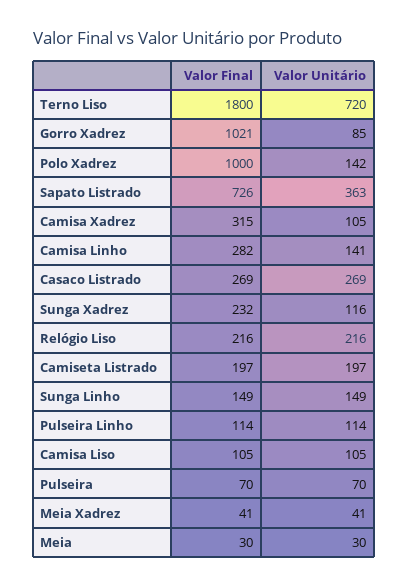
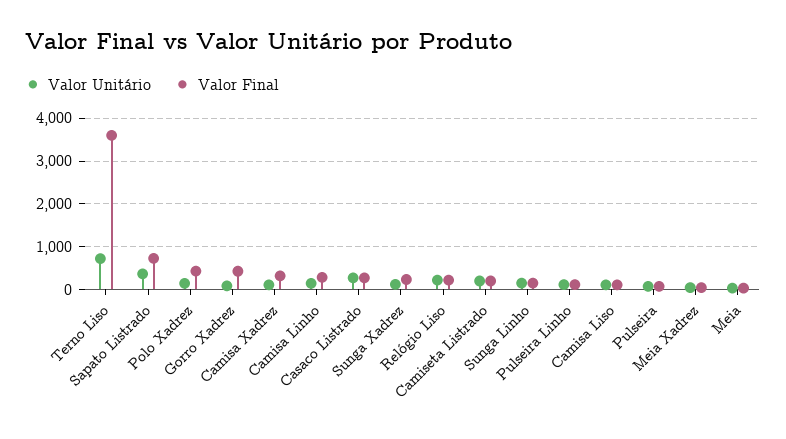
Valor Final, Terno Liso: 1800 -> 3600
Valor Final, Gorro Xadrez: 1021 -> 400
Valor Final, Polo Xadrez: 1000 -> 400

